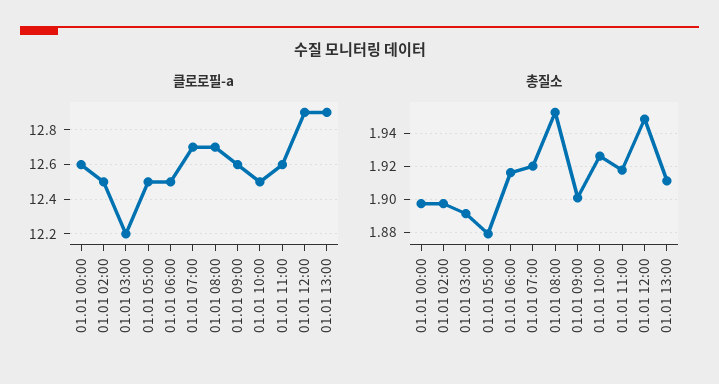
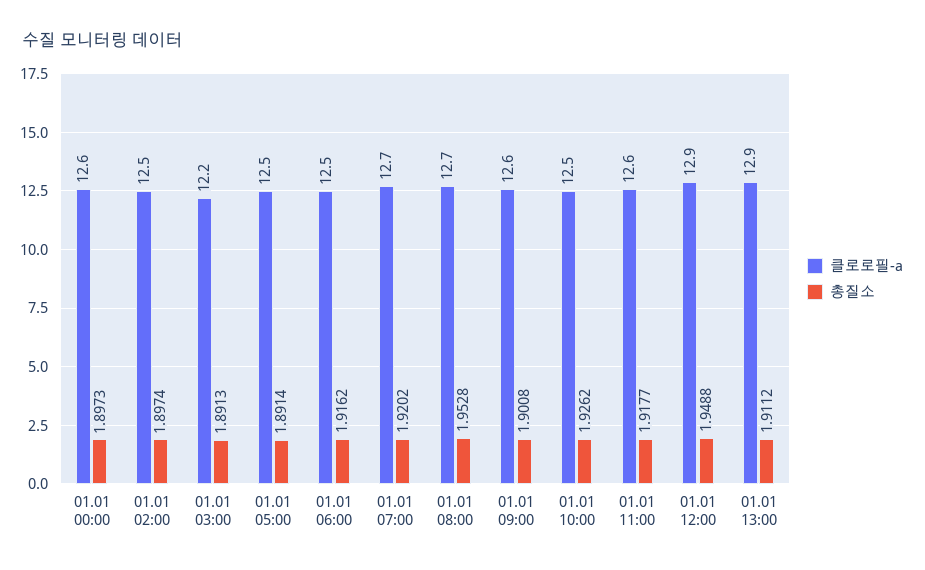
총질소, 01.01 05:00: 1.88 -> 1.8914

